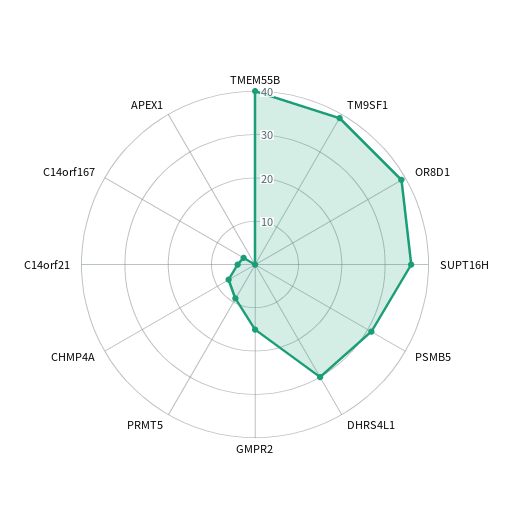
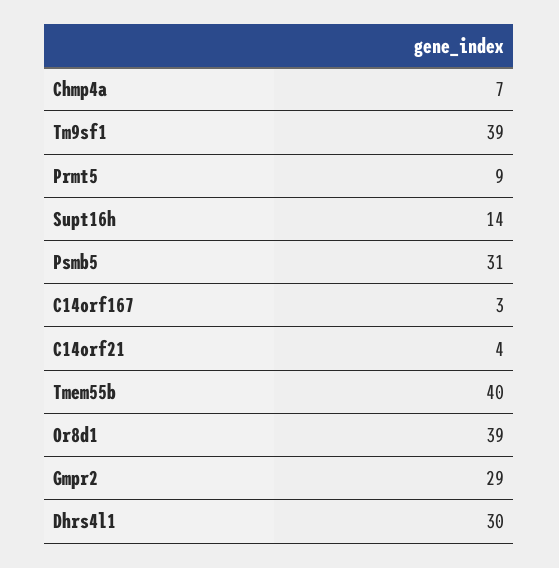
SUPT16H: 35 -> 14
GMPR2: 15 -> 29
APEX1: 0 -> none

